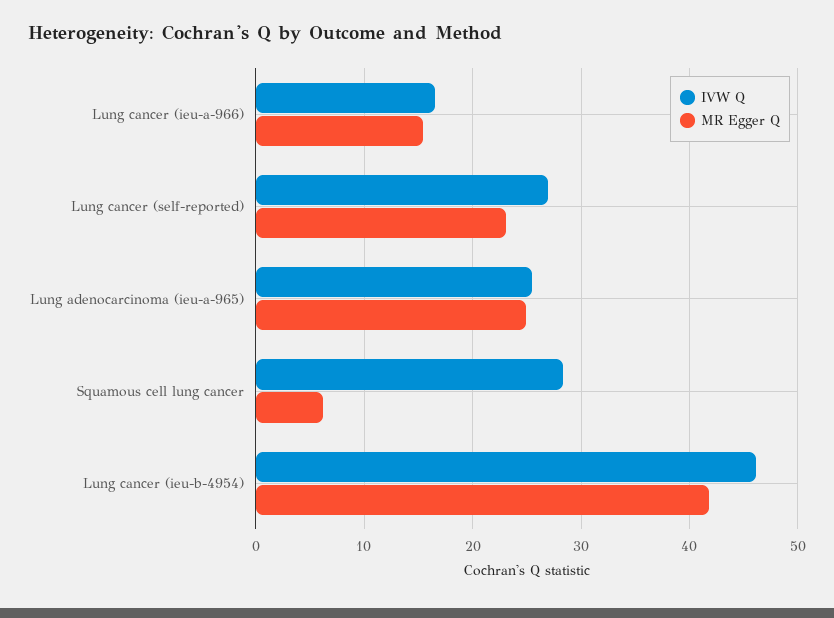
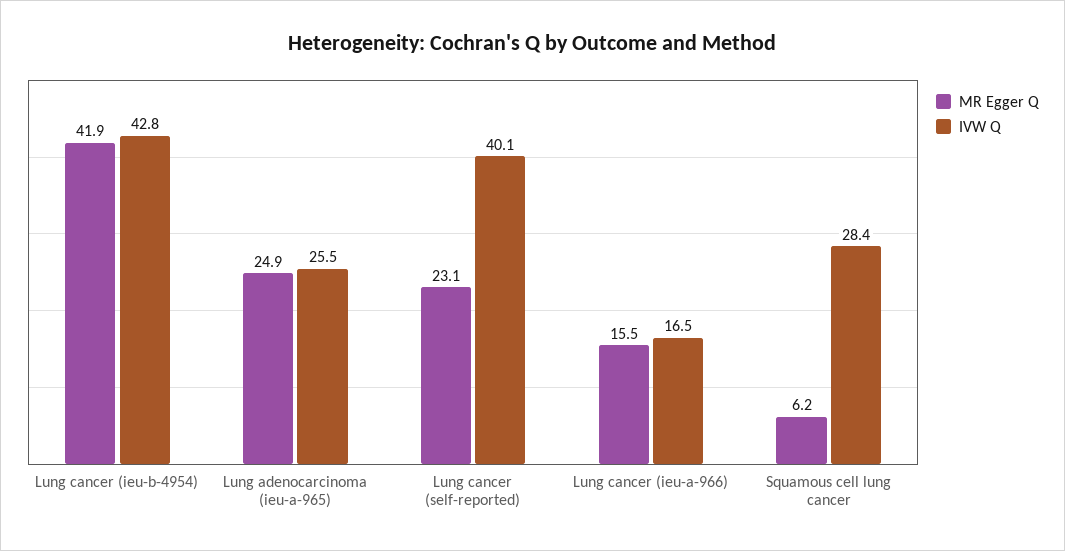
IVW Q, Lung cancer (self-reported): 27 -> 40.1
IVW Q, Lung cancer (ieu-b-4954): 46 -> 42.8

